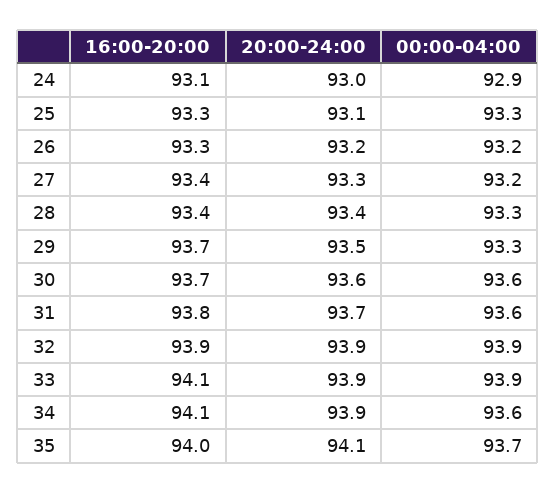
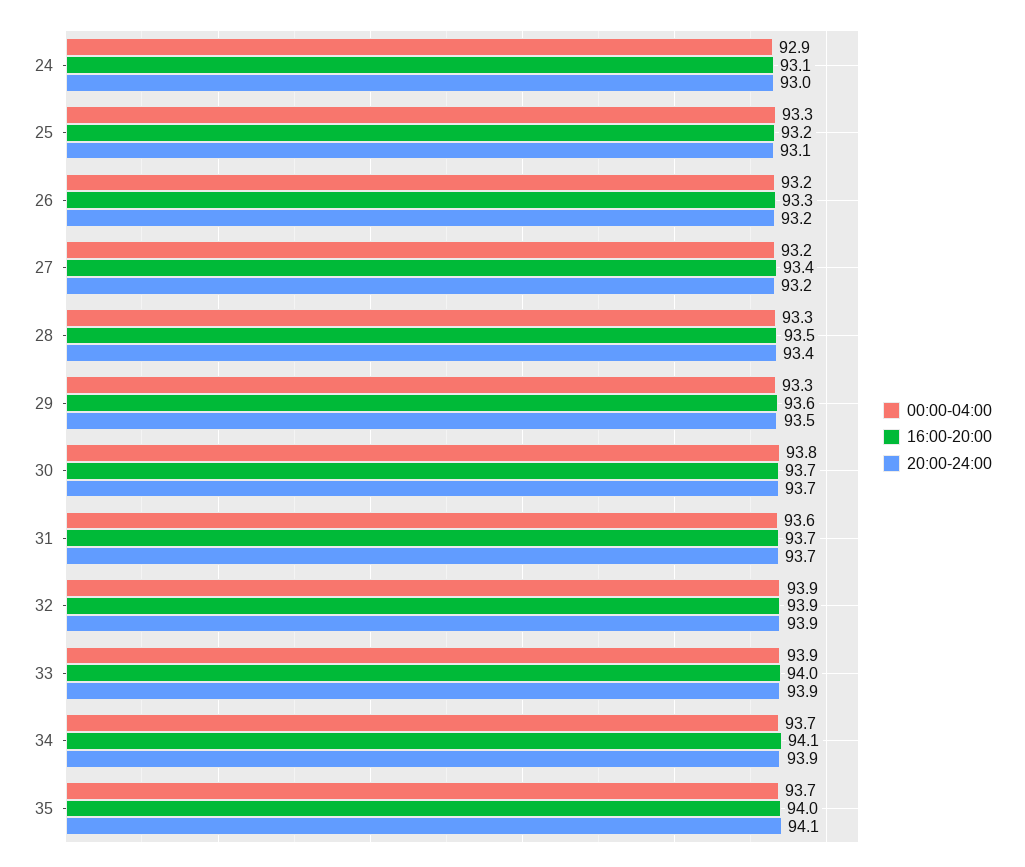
16:00-20:00, 25: 93.3 -> 93.2
20:00-24:00, 27: 93.3 -> 93.2
16:00-20:00, 28: 93.4 -> 93.5
16:00-20:00, 29: 93.7 -> 93.6
20:00-24:00, 30: 93.6 -> 93.7
00:00-04:00, 30: 93.6 -> 93.8
16:00-20:00, 31: 93.8 -> 93.7
16:00-20:00, 33: 94.1 -> 94
00:00-04:00, 34: 93.6 -> 93.7

